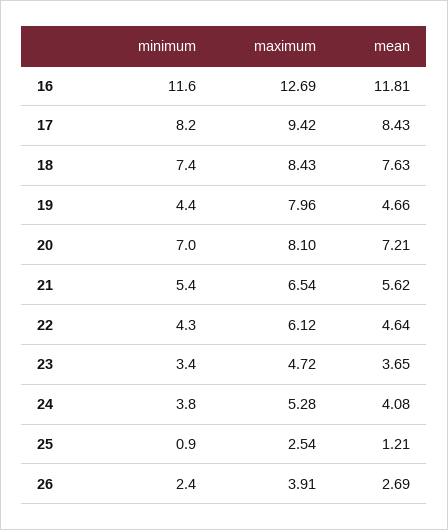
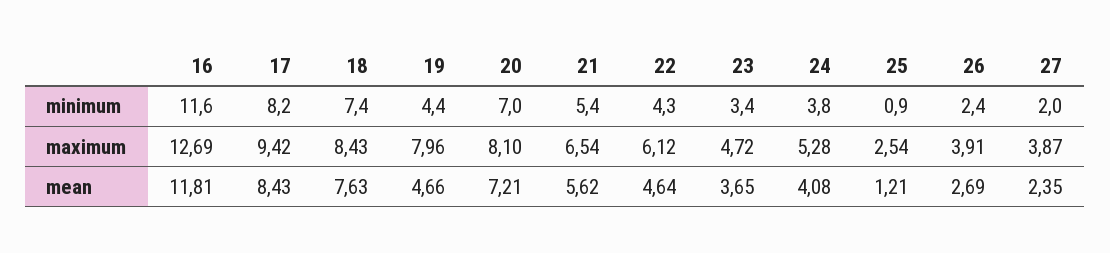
minimum, 27: none -> 2
maximum, 27: none -> 3.87
mean, 27: none -> 2.35

